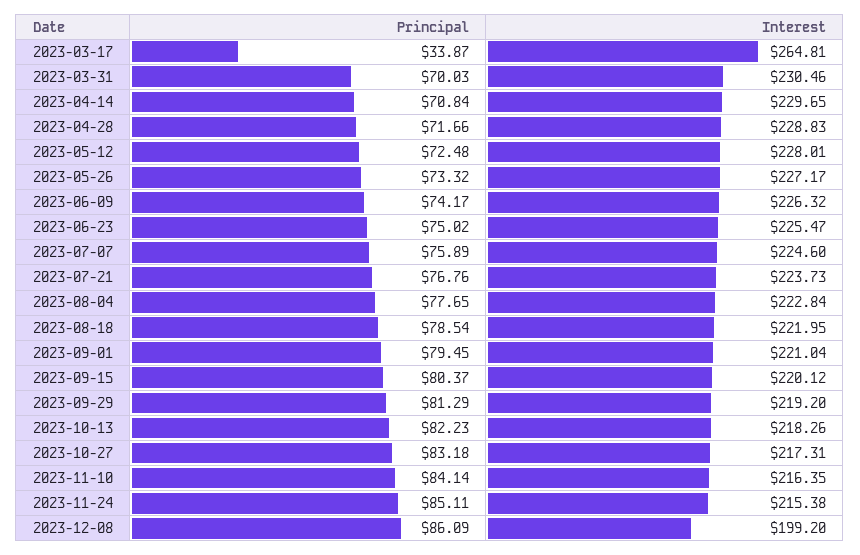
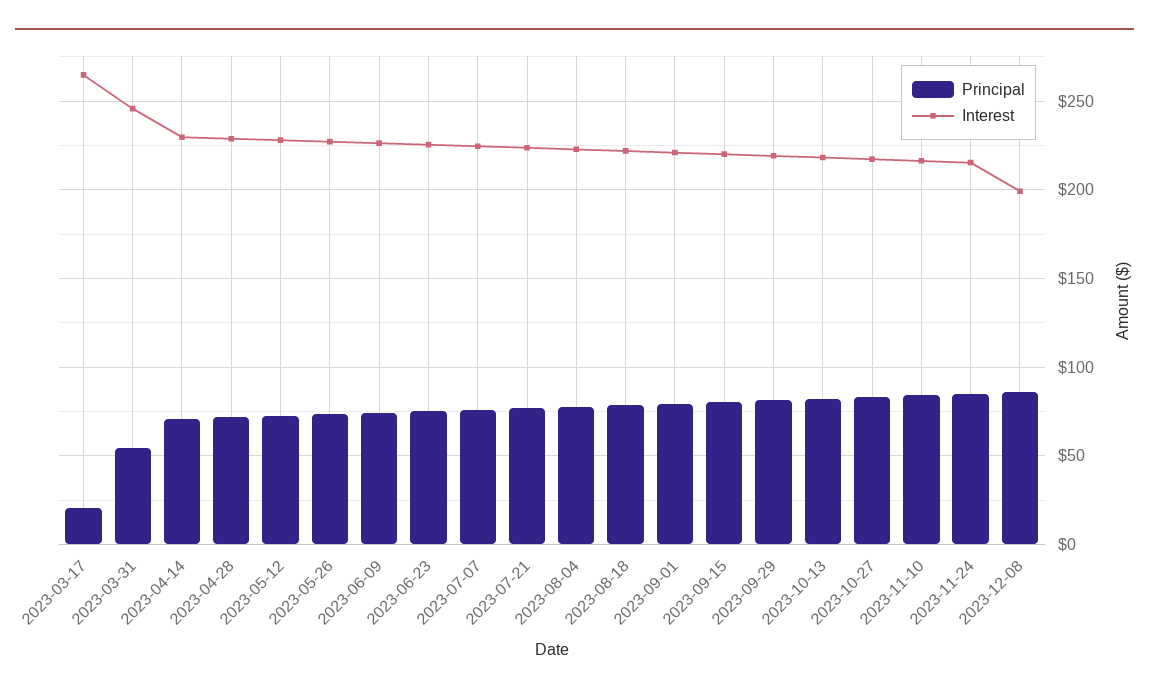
Principal, 2023-03-17: 33.87 -> 20
Principal, 2023-03-31: 70.03 -> 55
Interest, 2023-03-31: 230.46 -> 245

